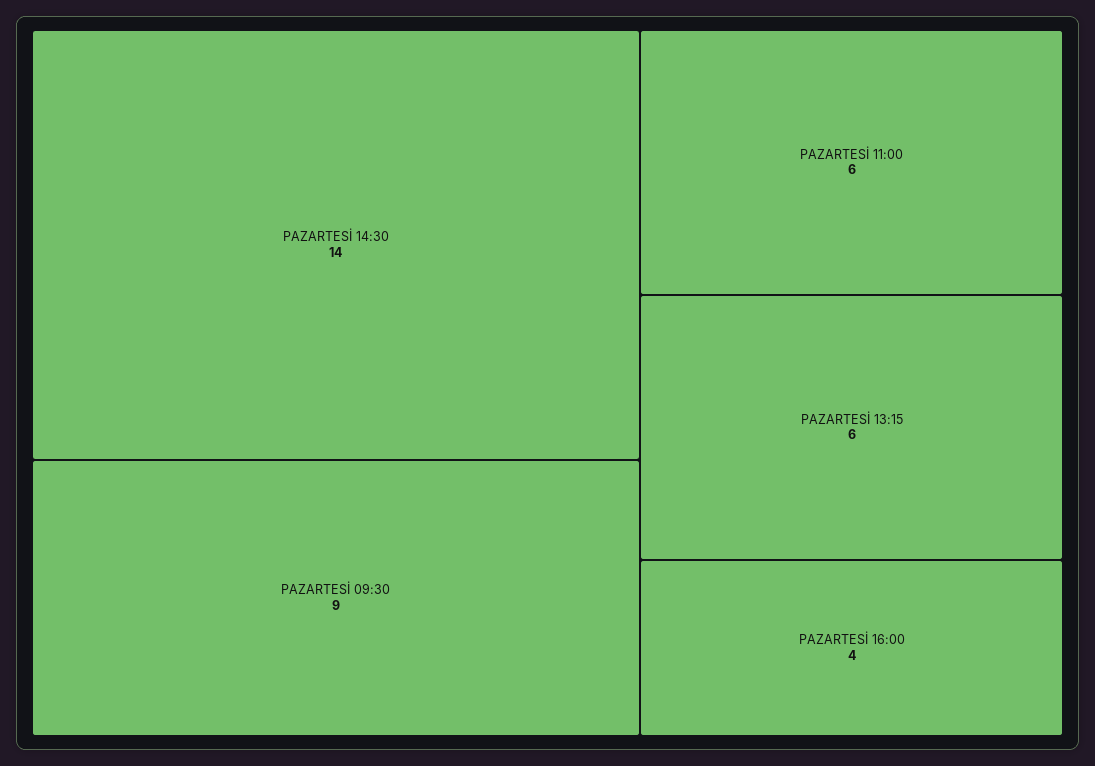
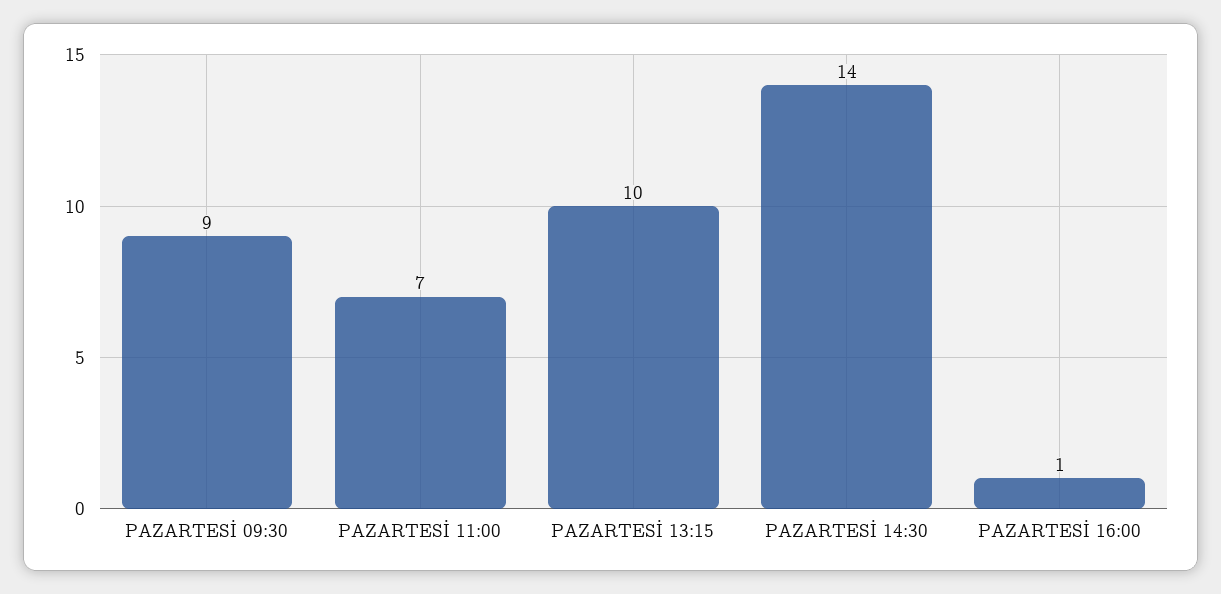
PAZARTESİ 11:00: 6 -> 7
PAZARTESİ 13:15: 6 -> 10
PAZARTESİ 16:00: 4 -> 1

